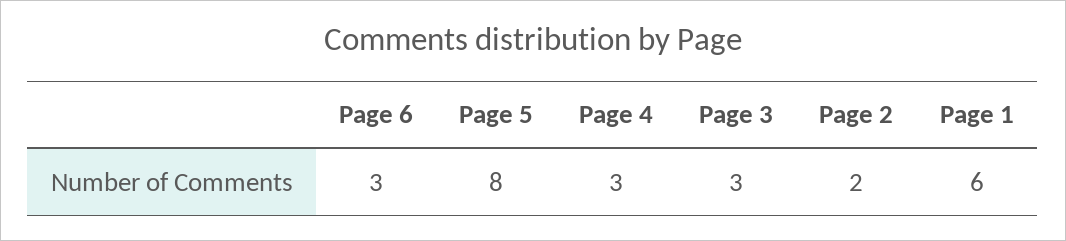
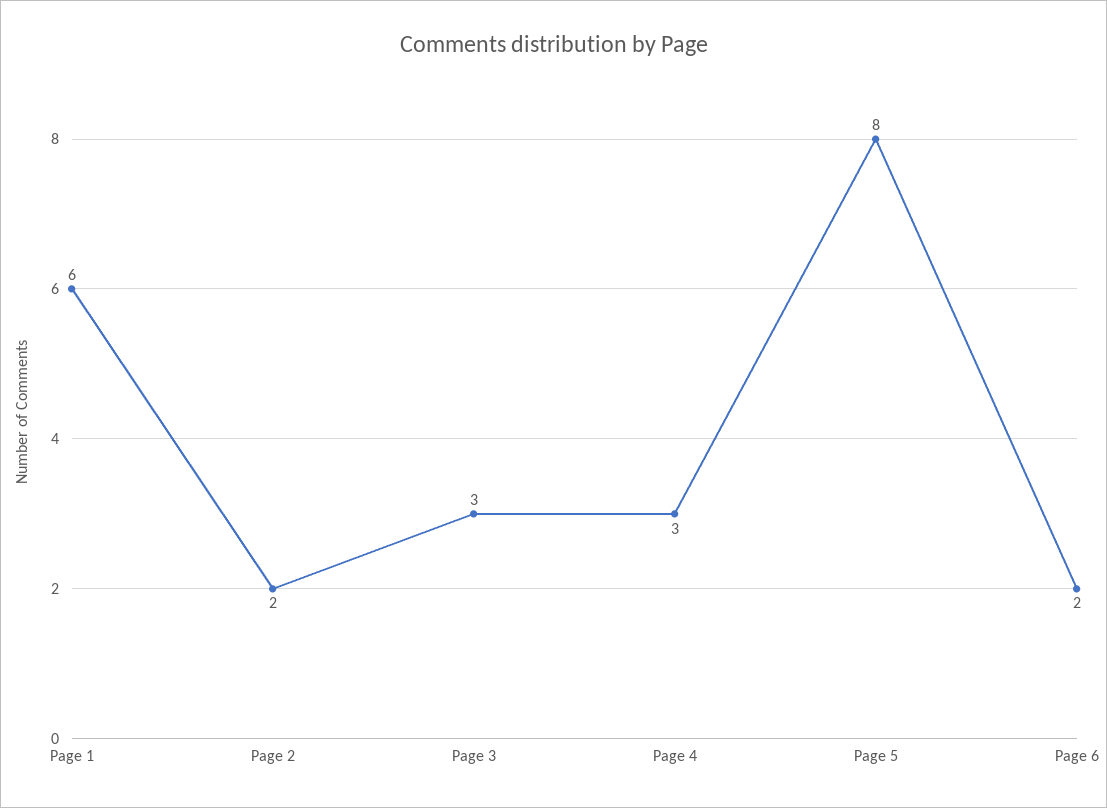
Page 6: 3 -> 2

